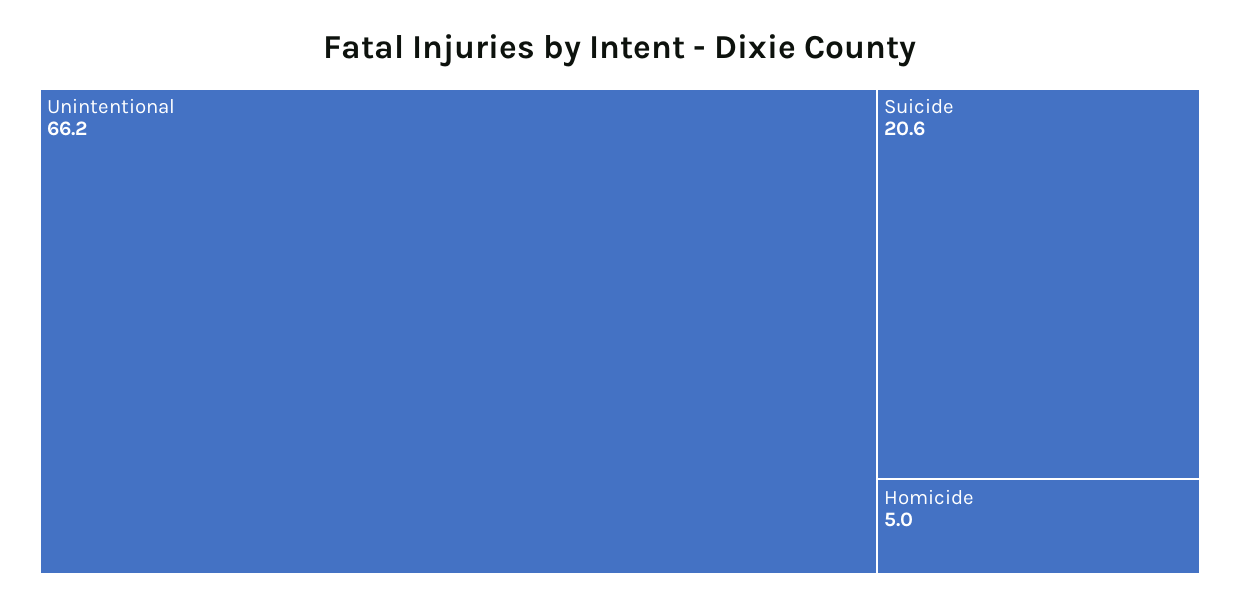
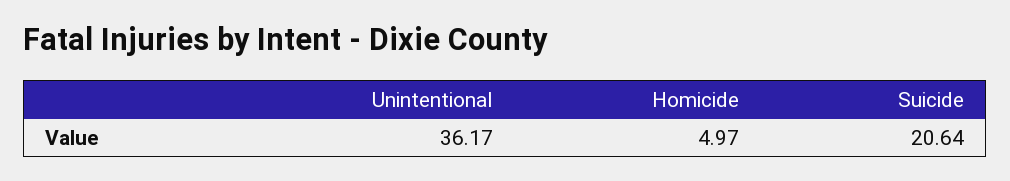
Unintentional: 66.2 -> 36.17

